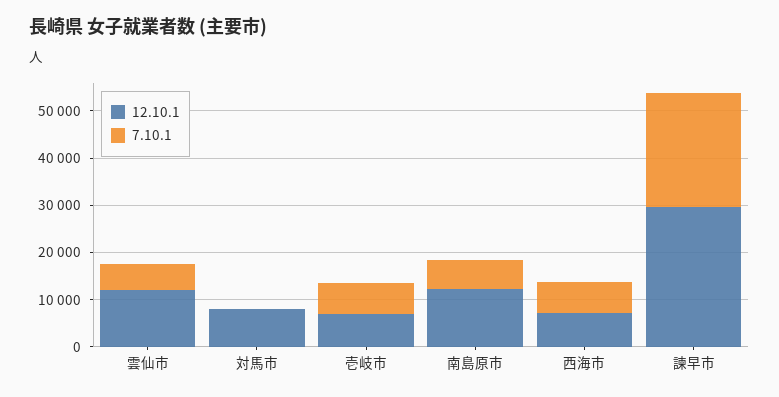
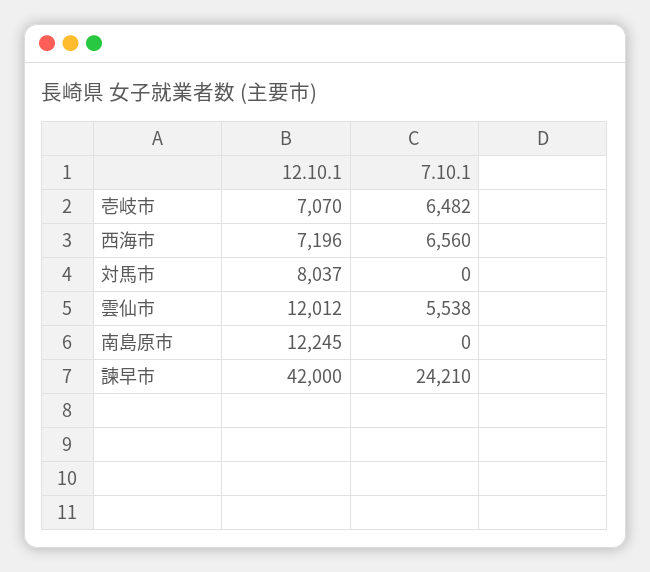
7.10.1, 南島原市: 6000 -> 0
12.10.1, 諫早市: 30000 -> 42000

